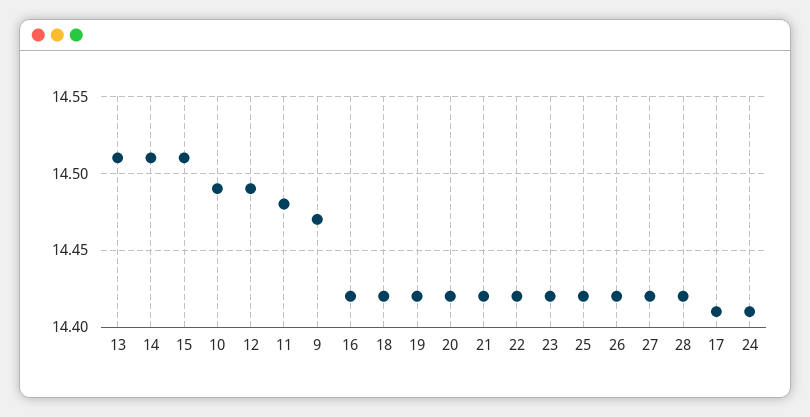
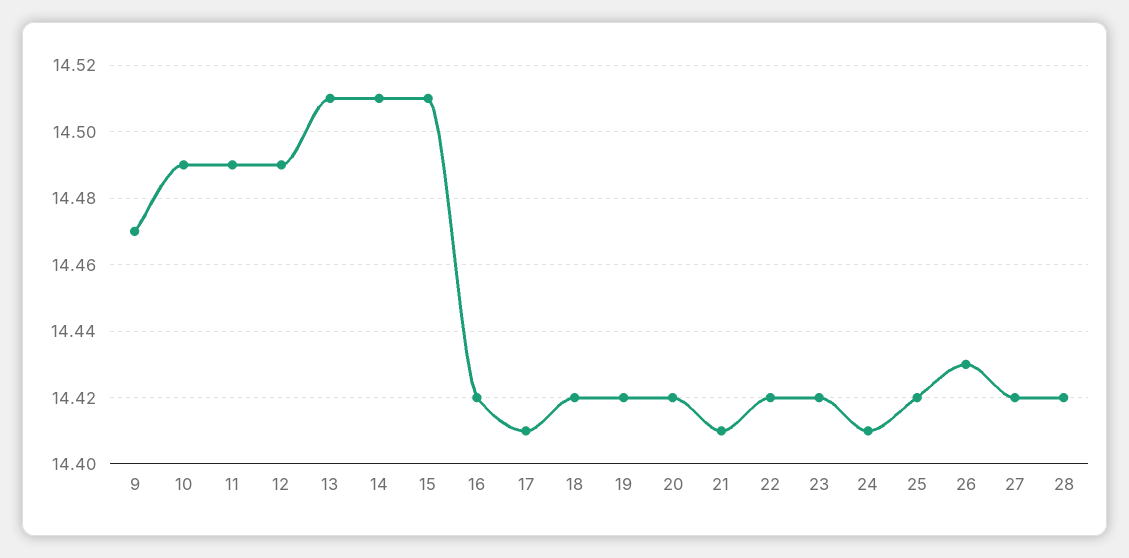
11: 14.48 -> 14.49
21: 14.42 -> 14.41
26: 14.42 -> 14.43

